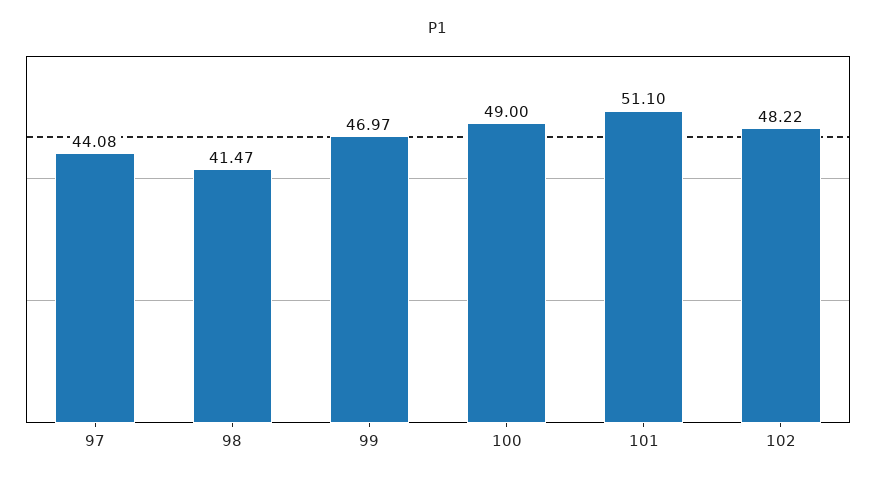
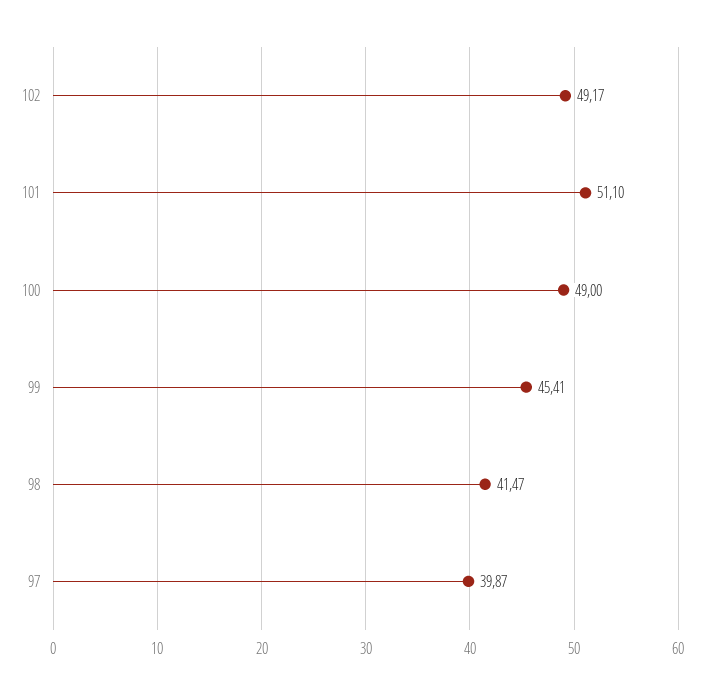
97: 44.08 -> 39.87
99: 46.97 -> 45.41
102: 48.22 -> 49.17

